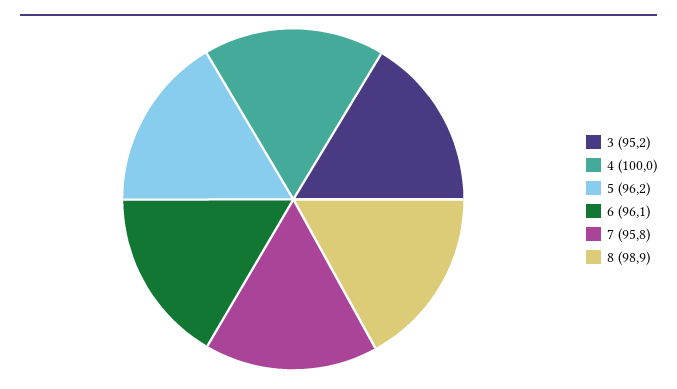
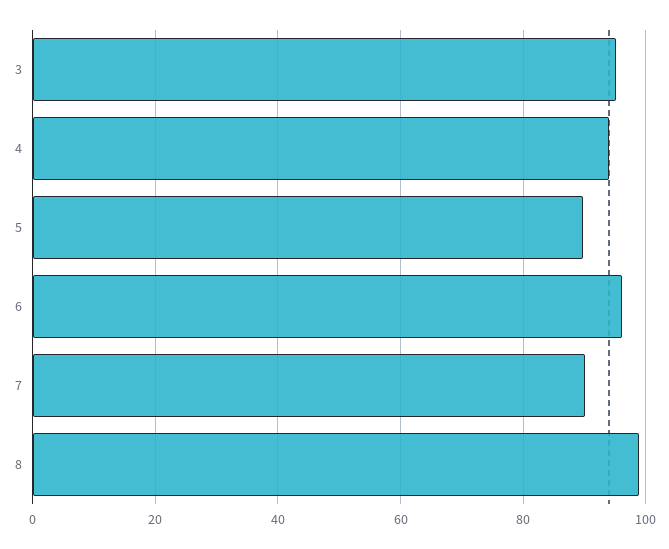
4: 100 -> 94
5: 96.2 -> 90
7: 95.8 -> 90

